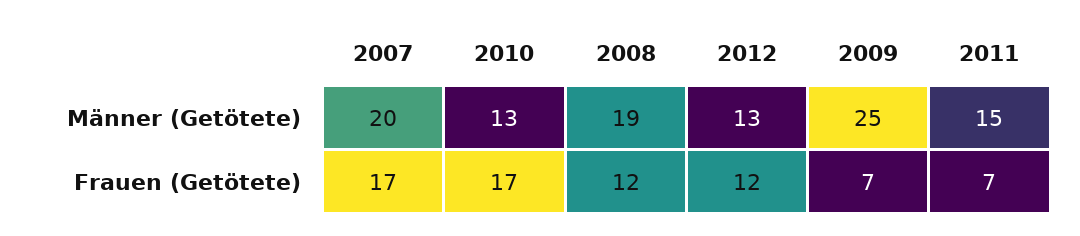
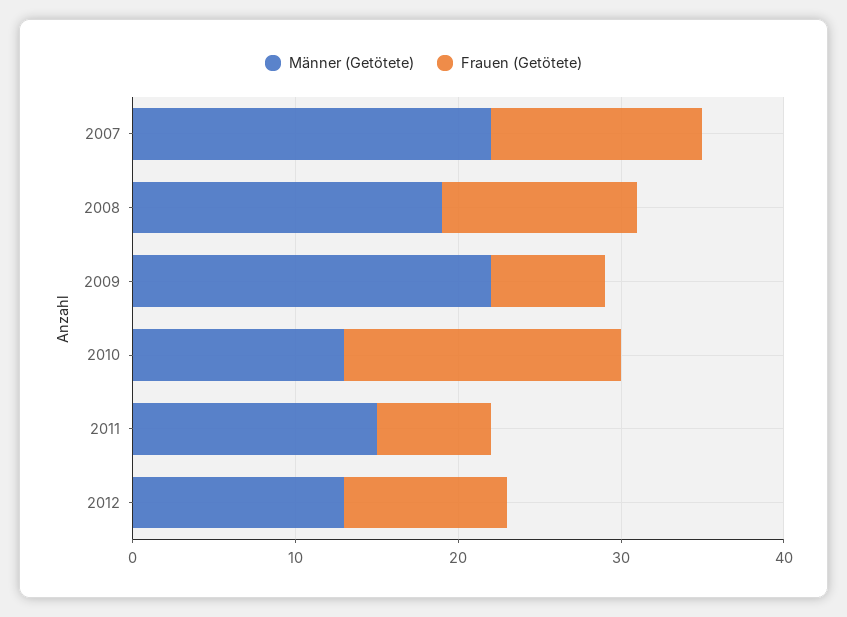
Männer (Getötete), 2007: 20 -> 22
Männer (Getötete), 2009: 25 -> 22
Frauen (Getötete), 2007: 17 -> 13
Frauen (Getötete), 2012: 12 -> 10

